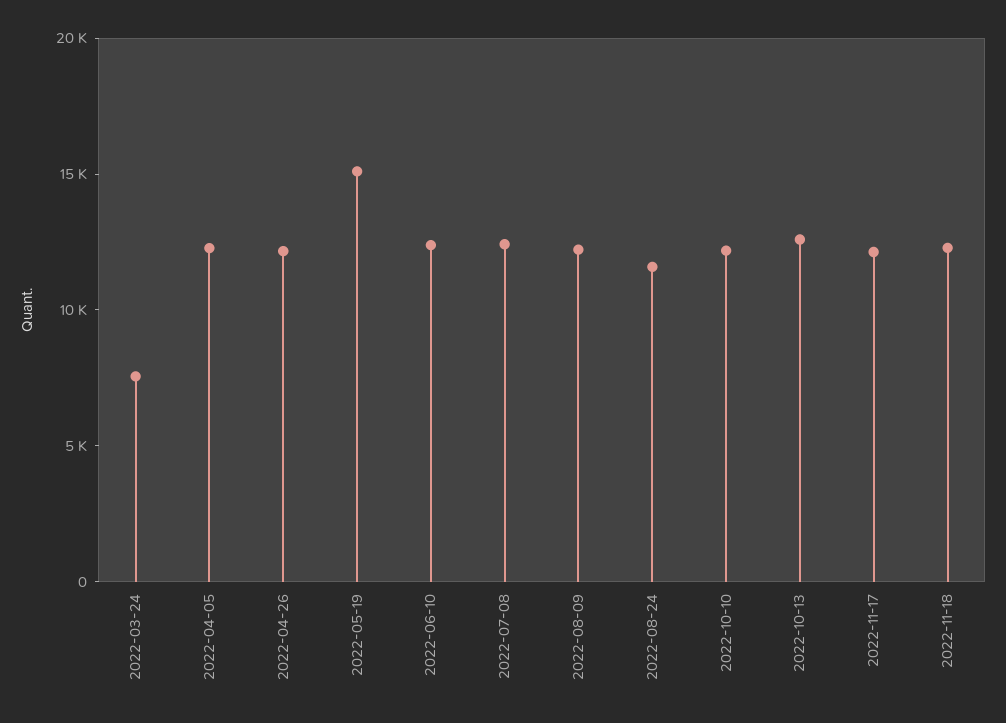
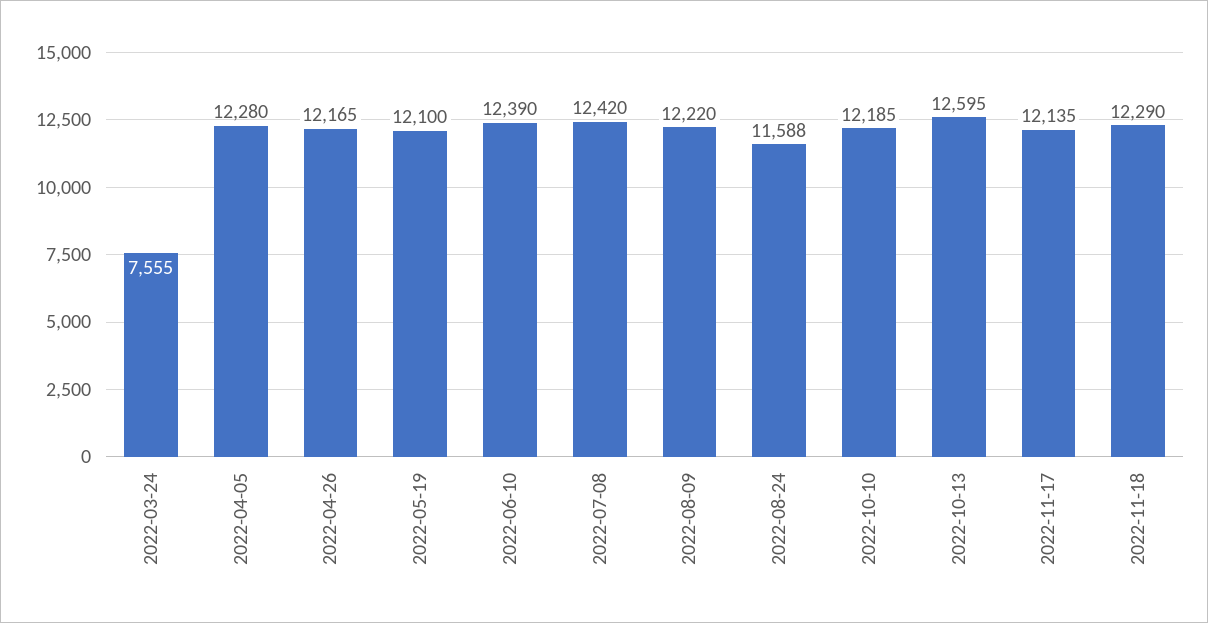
2022-05-19: 15000 -> 12100

